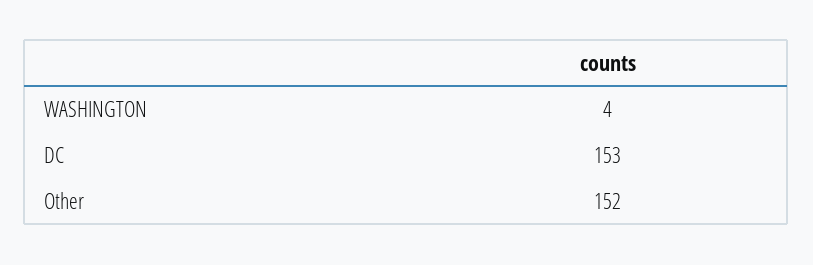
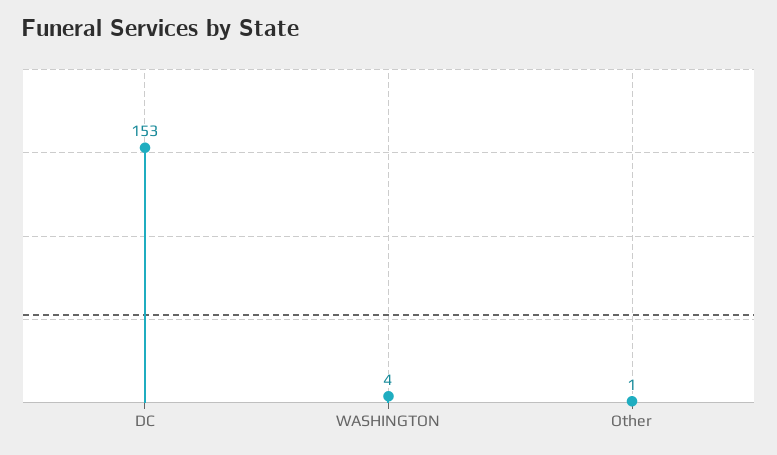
Other: 152 -> 1

